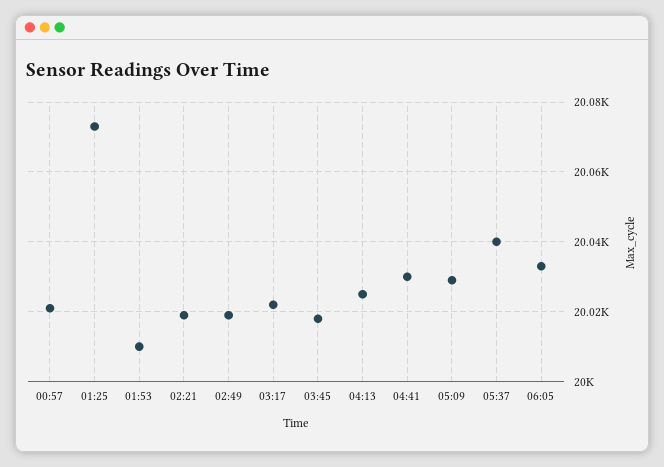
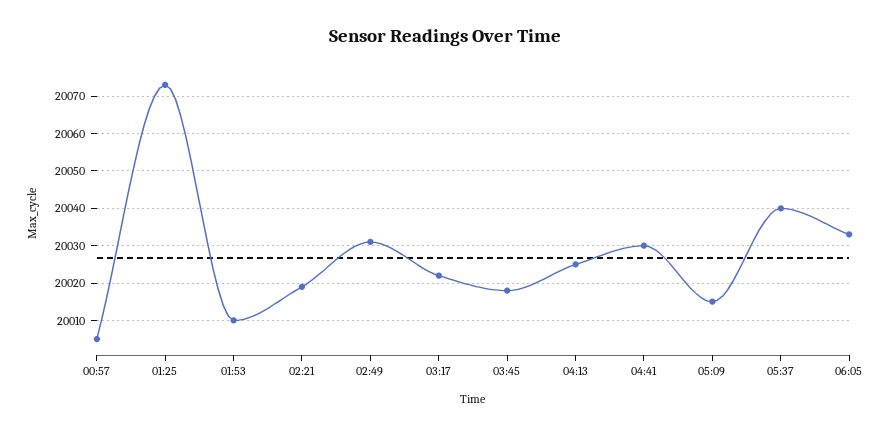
00:57: 20020 -> 20005
02:49: 20020 -> 20030
05:09: 20030 -> 20015

